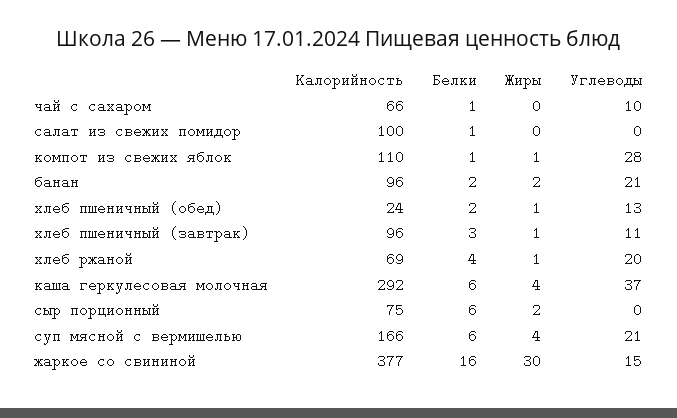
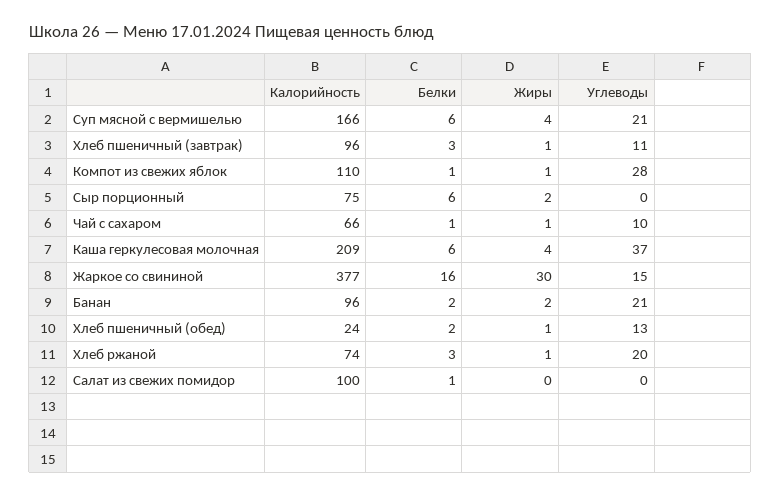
Жиры, чай с сахаром: 0 -> 1
Калорийность, хлеб ржаной: 69 -> 74
Белки, хлеб ржаной: 4 -> 3
Калорийность, каша геркулесовая молочная: 292 -> 209

